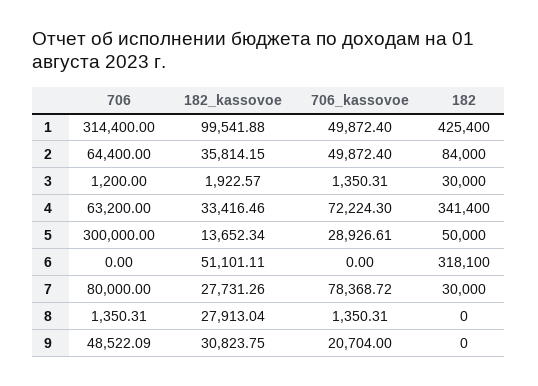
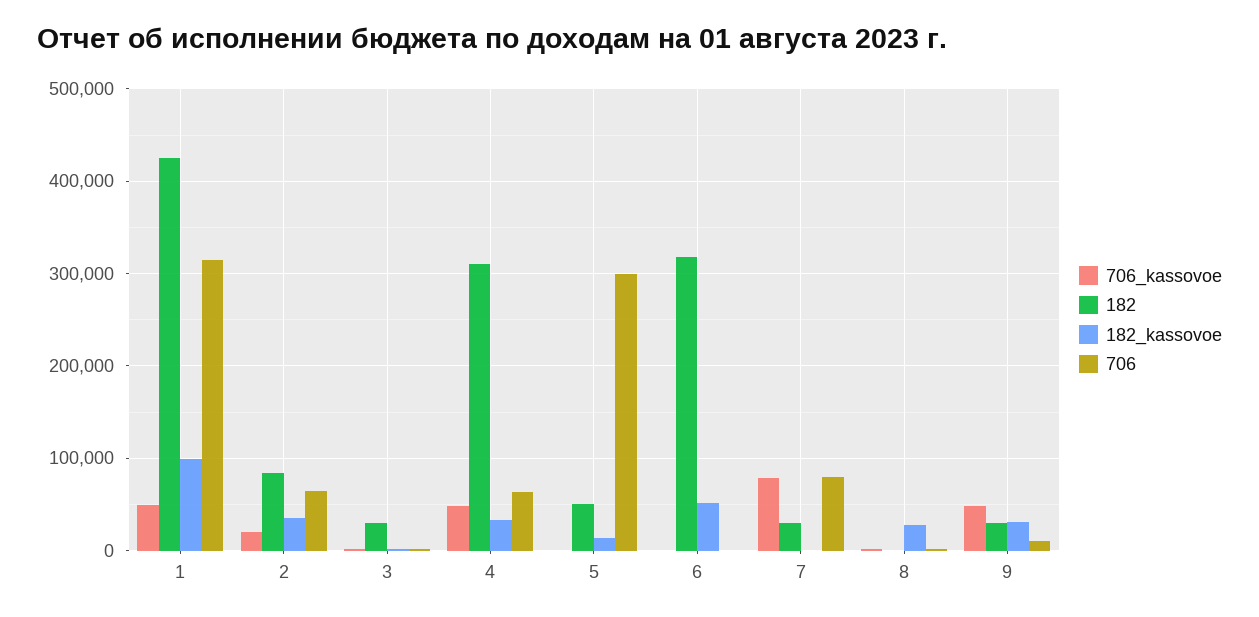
706_kassovoe, 2: 49872.4 -> 20000
706_kassovoe, 4: 72224.3 -> 50000
182, 4: 341400 -> 310000
706_kassovoe, 5: 28926.61 -> 0
182_kassovoe, 7: 27731.26 -> 0
706, 9: 48522.09 -> 10000
706_kassovoe, 9: 20704 -> 50000
182, 9: 0 -> 30000

